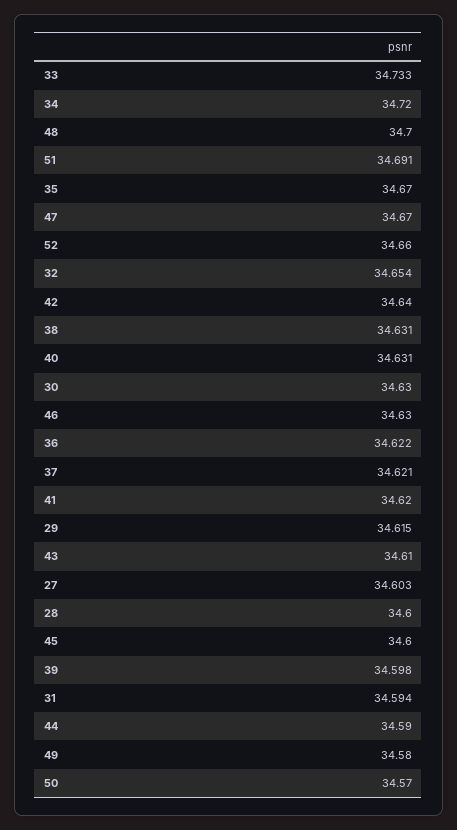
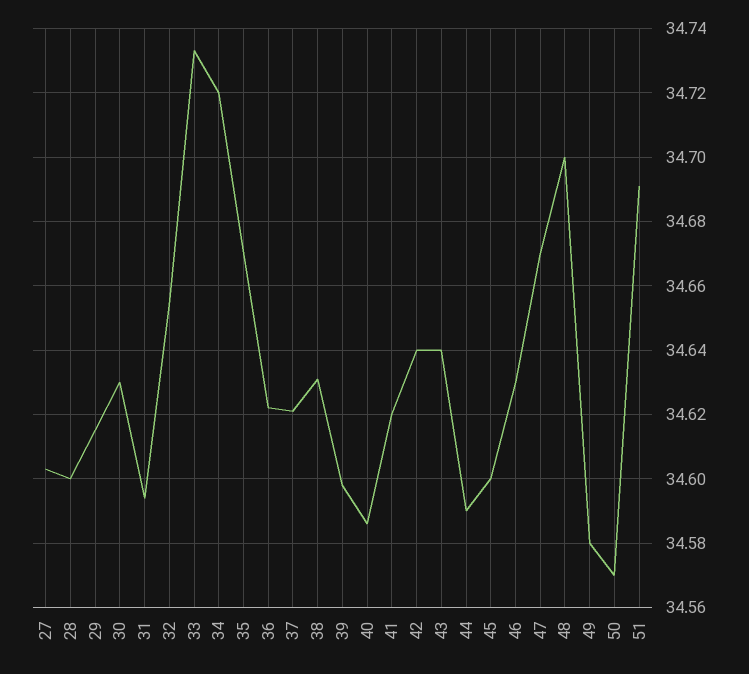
52: 34.66 -> none
40: 34.631 -> 34.585
43: 34.61 -> 34.64

